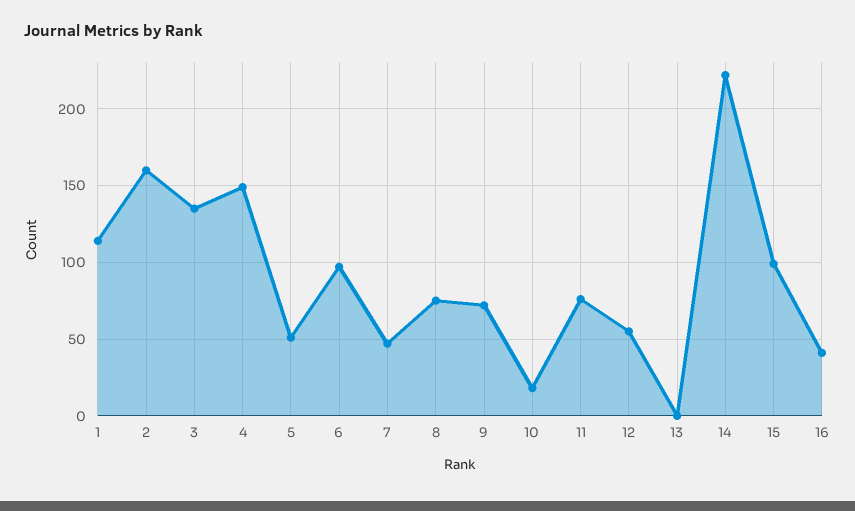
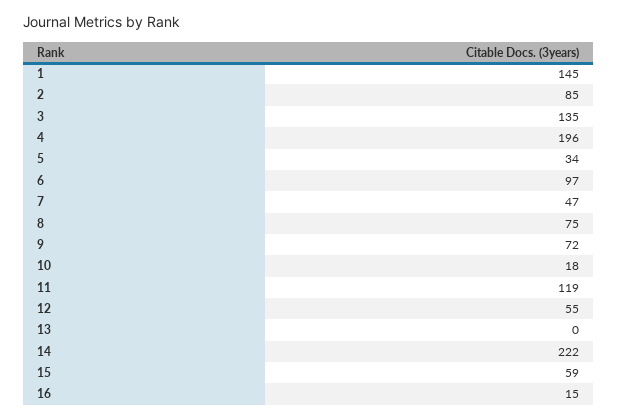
1: 115 -> 145
2: 160 -> 85
4: 150 -> 196
5: 50 -> 34
11: 75 -> 119
15: 100 -> 59
16: 40 -> 15

